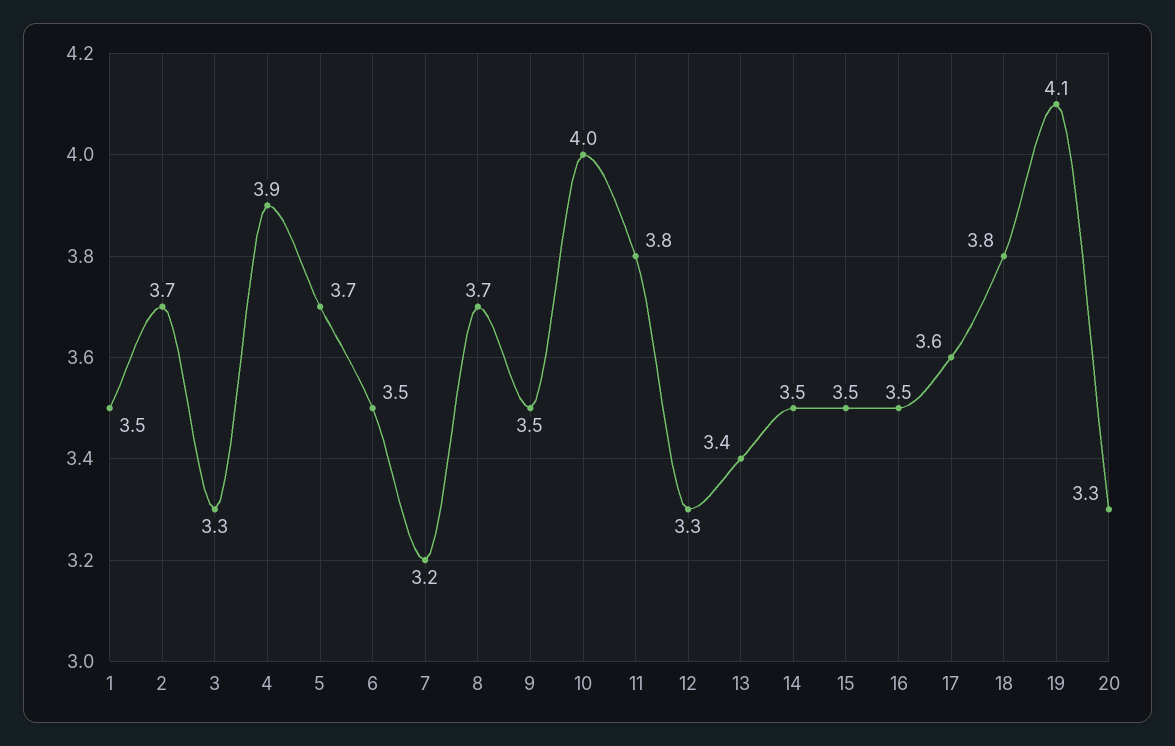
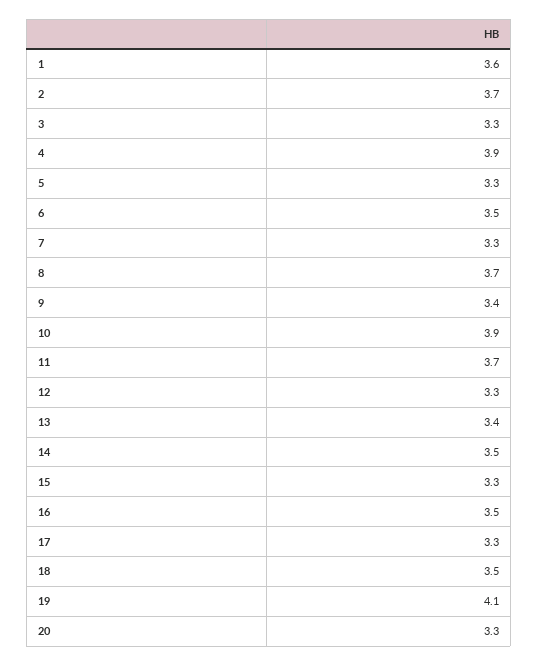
1: 3.5 -> 3.6
5: 3.7 -> 3.3
7: 3.2 -> 3.3
9: 3.5 -> 3.4
10: 4 -> 3.9
11: 3.8 -> 3.7
15: 3.5 -> 3.3
17: 3.6 -> 3.3
18: 3.8 -> 3.5

